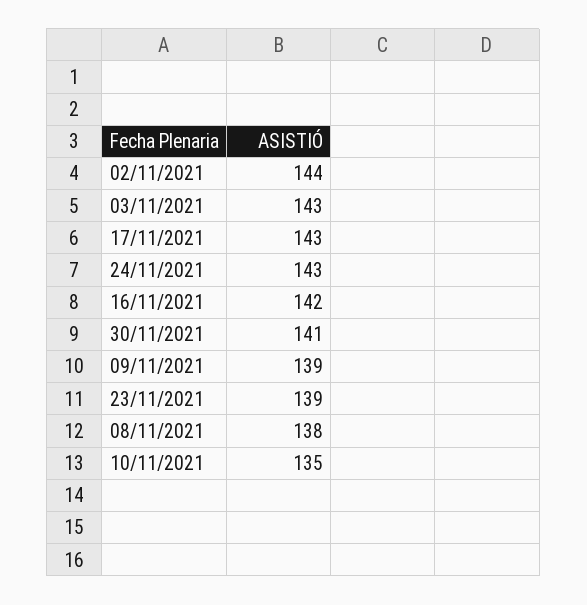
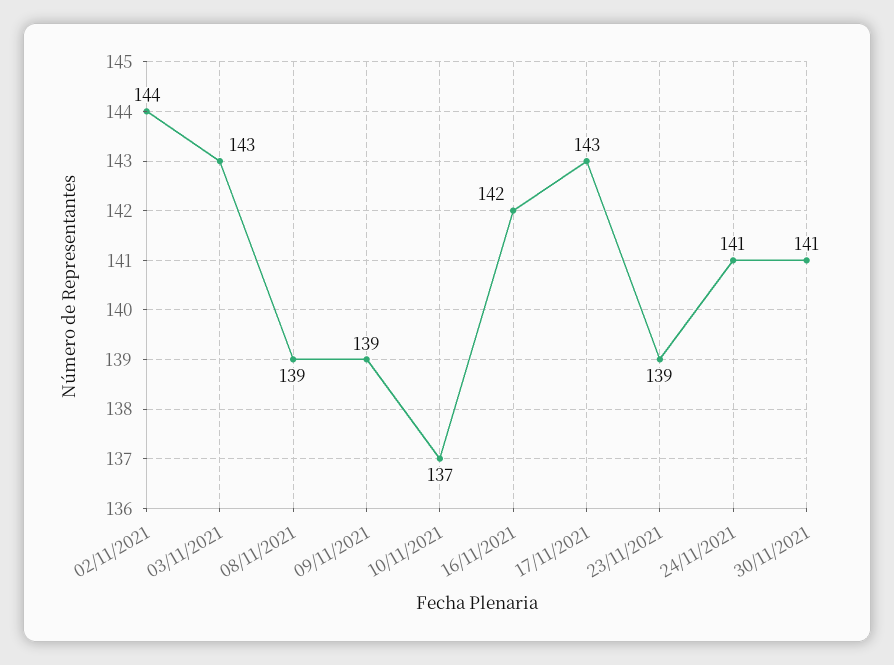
24/11/2021: 143 -> 141
08/11/2021: 138 -> 139
10/11/2021: 135 -> 137

